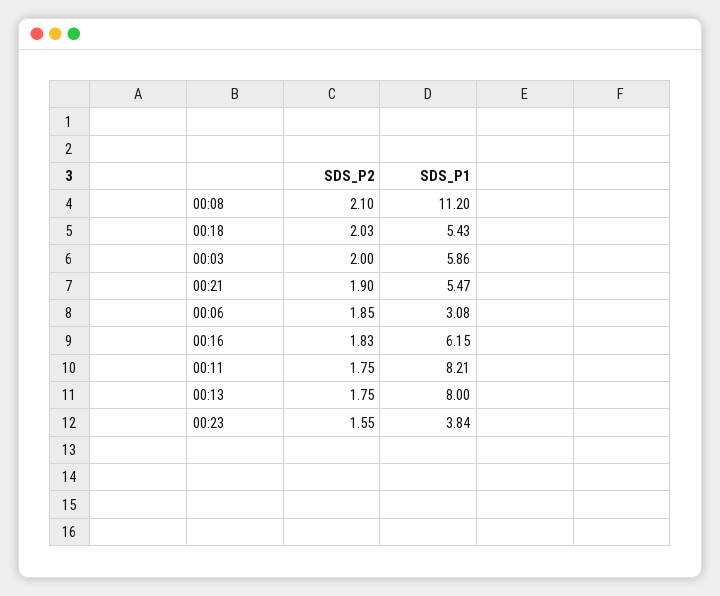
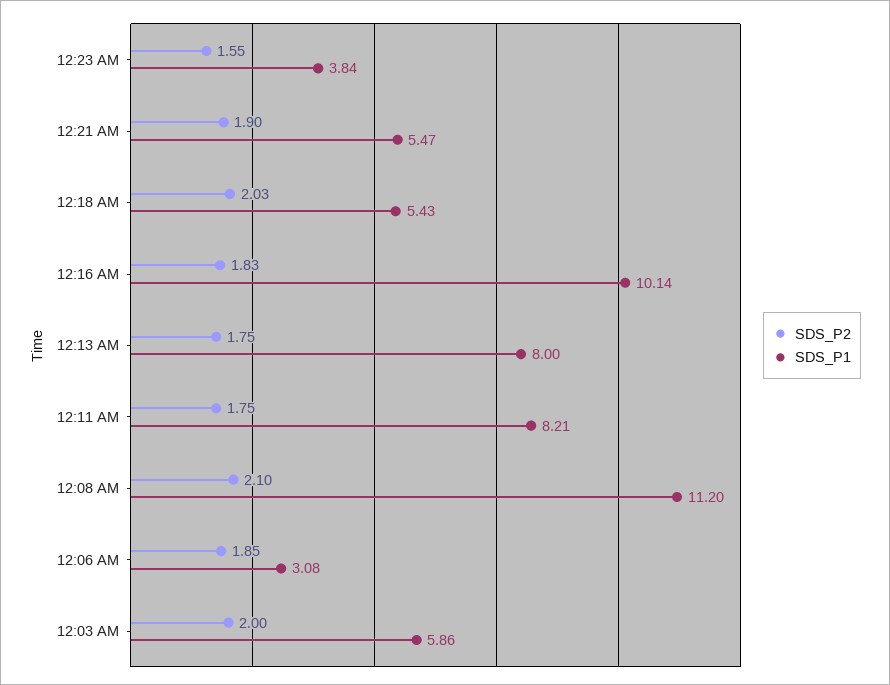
SDS_P1, 00:16: 6.15 -> 10.14

